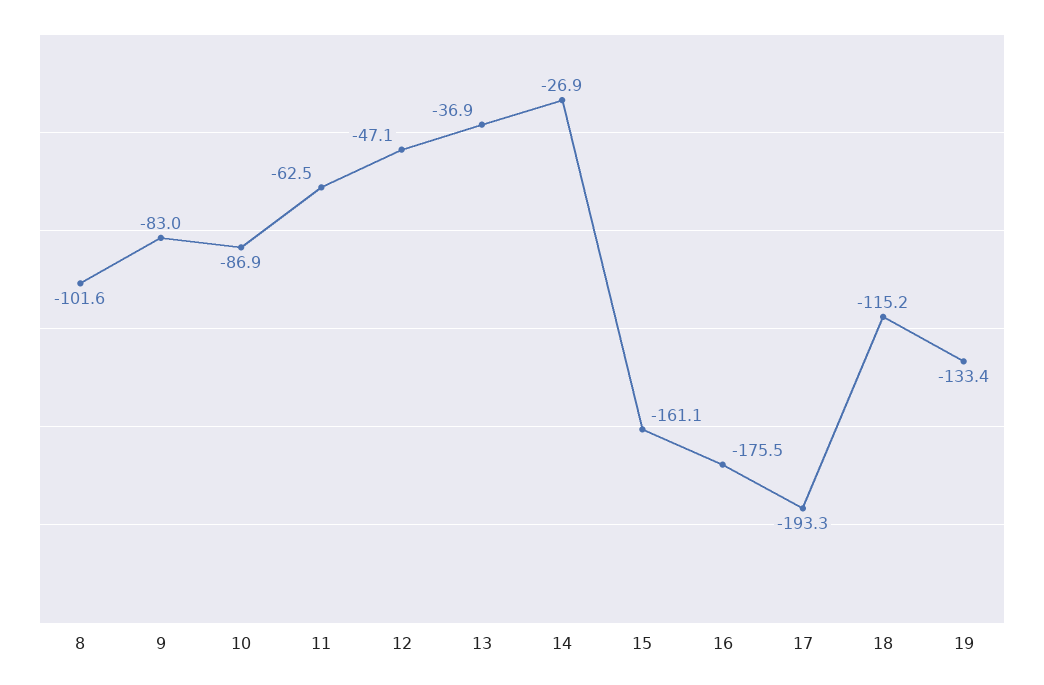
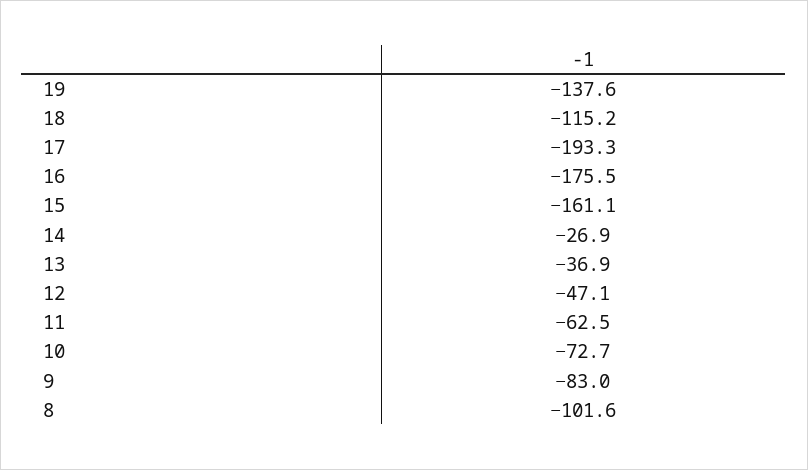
10: -86.9 -> -72.7
19: -133.4 -> -137.6

